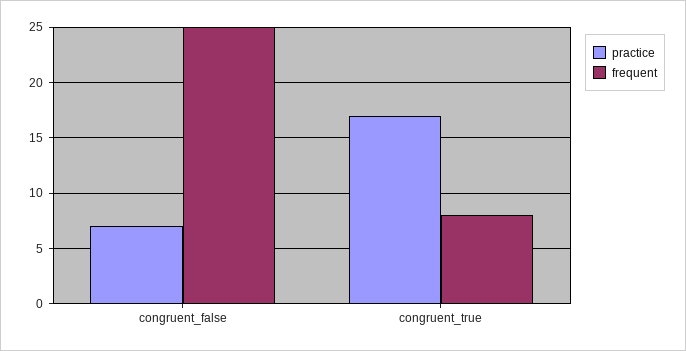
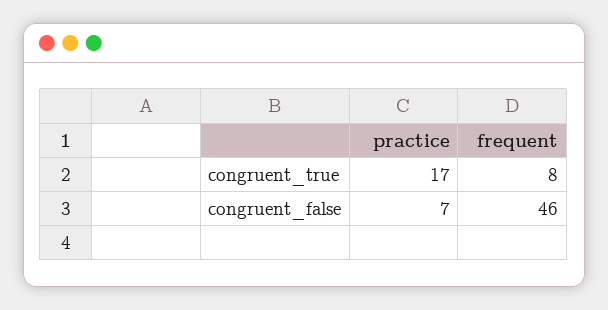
frequent, congruent_false: 25 -> 46

